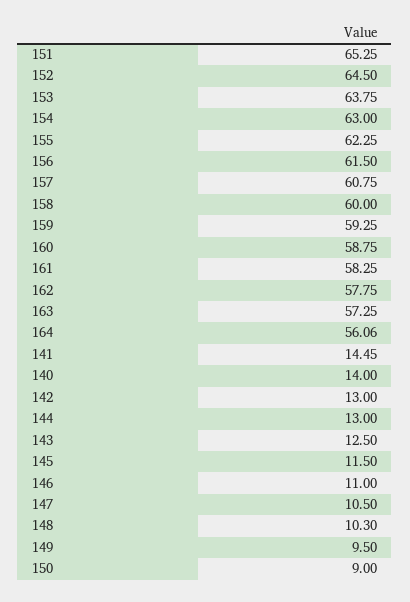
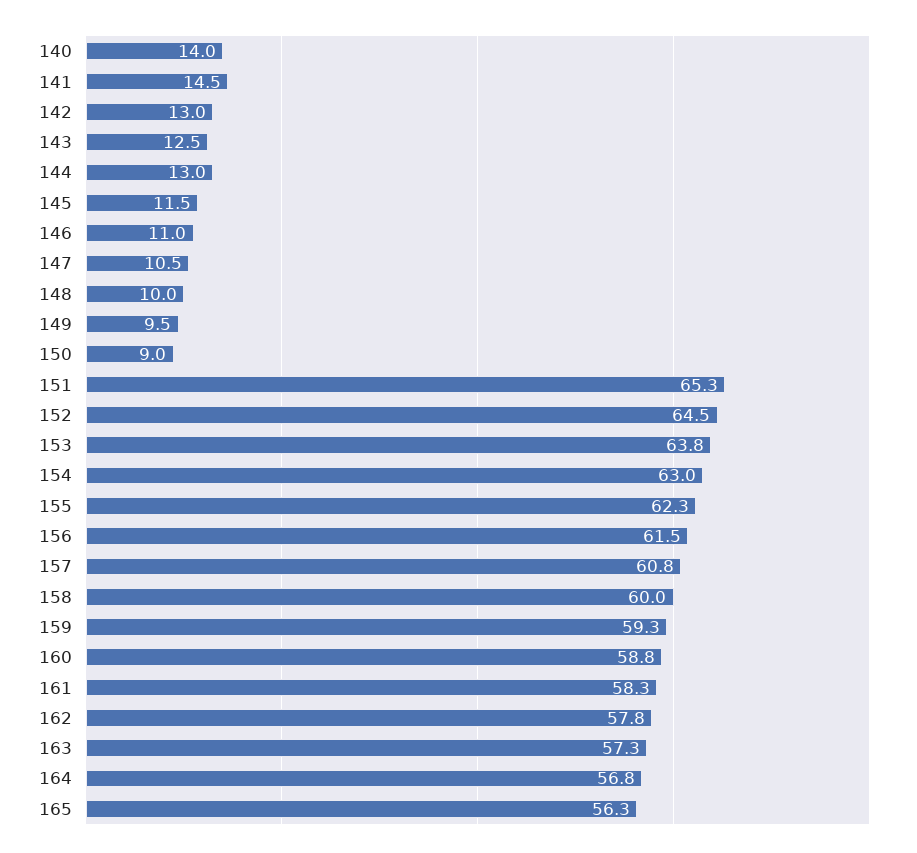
164: 56.06 -> 56.8
148: 10.3 -> 10
165: none -> 56.3

